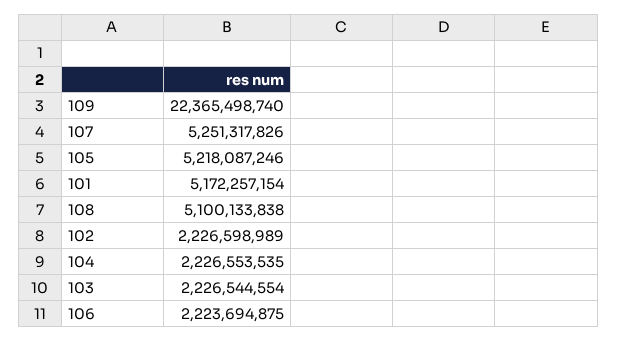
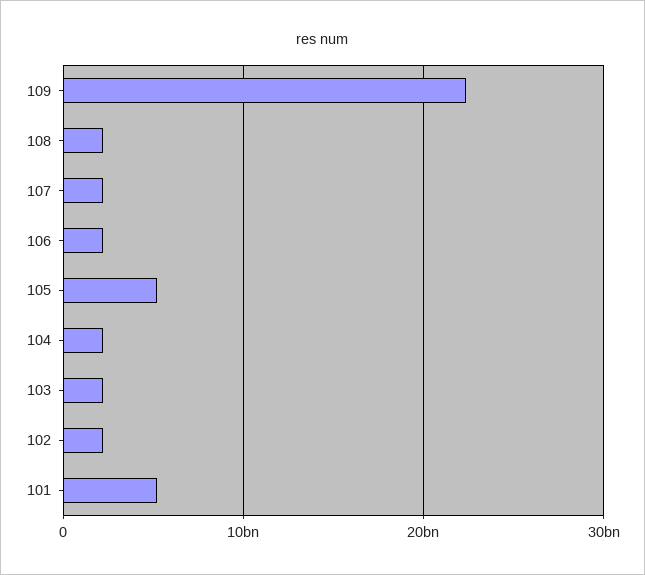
107: 5251317826 -> 2000000000
108: 5100133838 -> 2000000000

